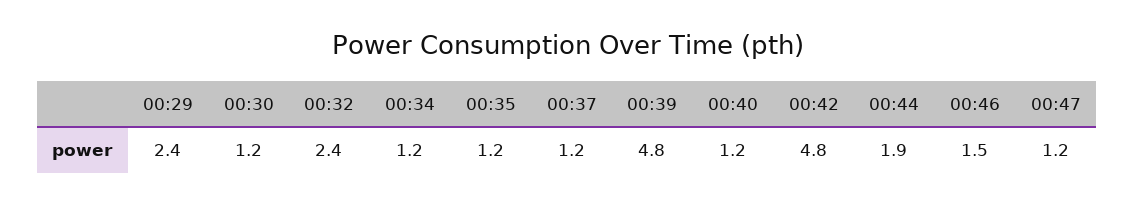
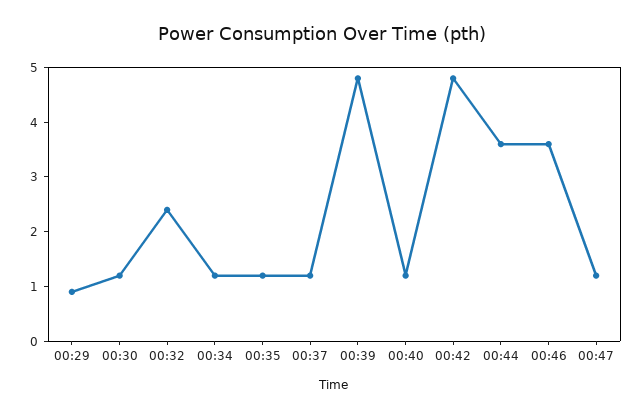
00:29: 2.4 -> 1
00:44: 1.9 -> 3.5
00:46: 1.5 -> 3.5

